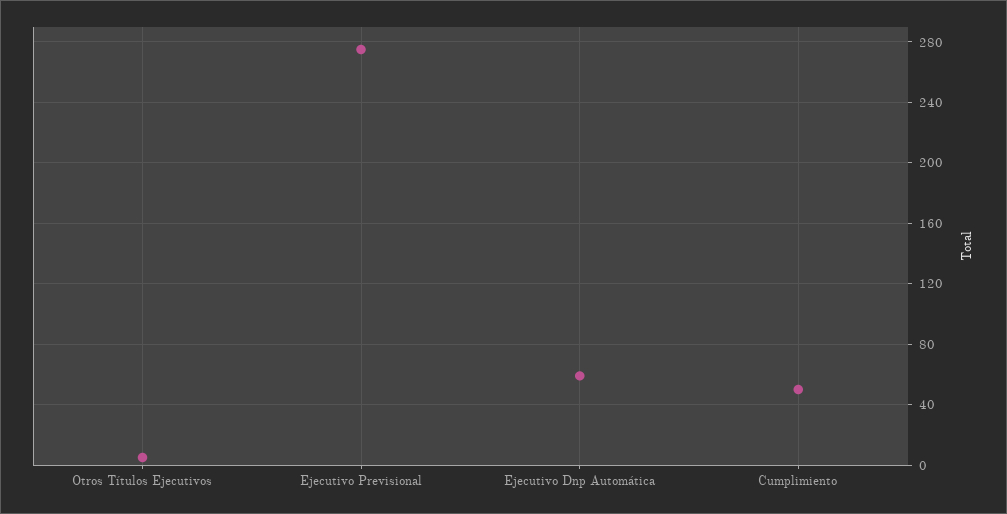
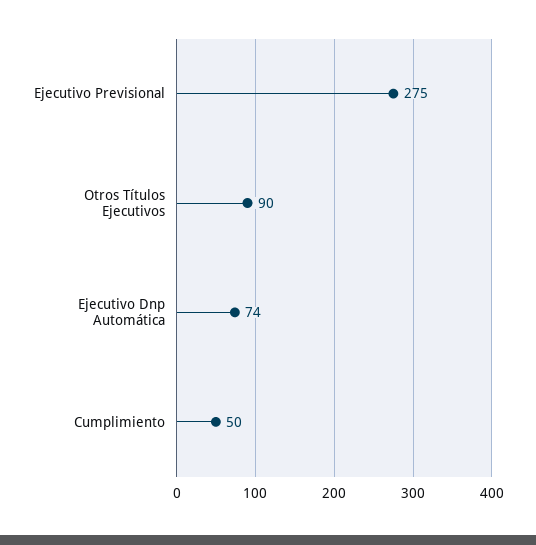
Otros Títulos Ejecutivos: 5 -> 90
Ejecutivo Dnp Automática: 60 -> 74

